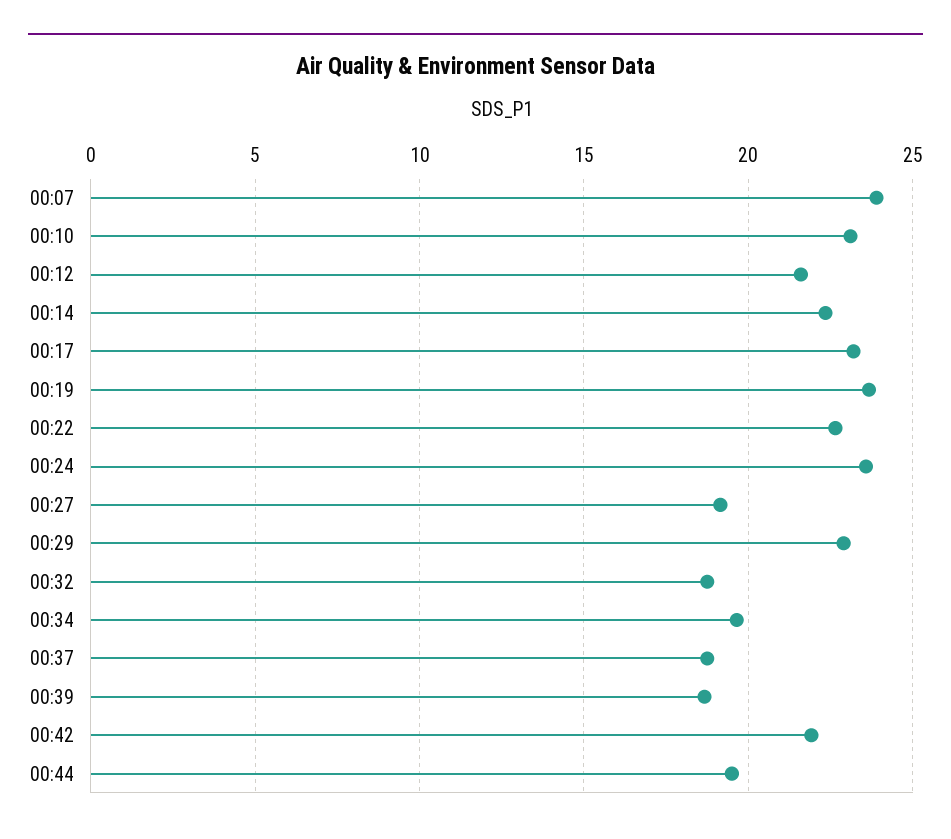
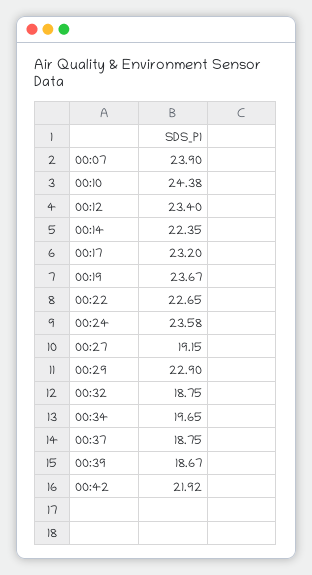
00:10: 23 -> 24.38
00:12: 21.5 -> 23.4
00:44: 19.5 -> none

